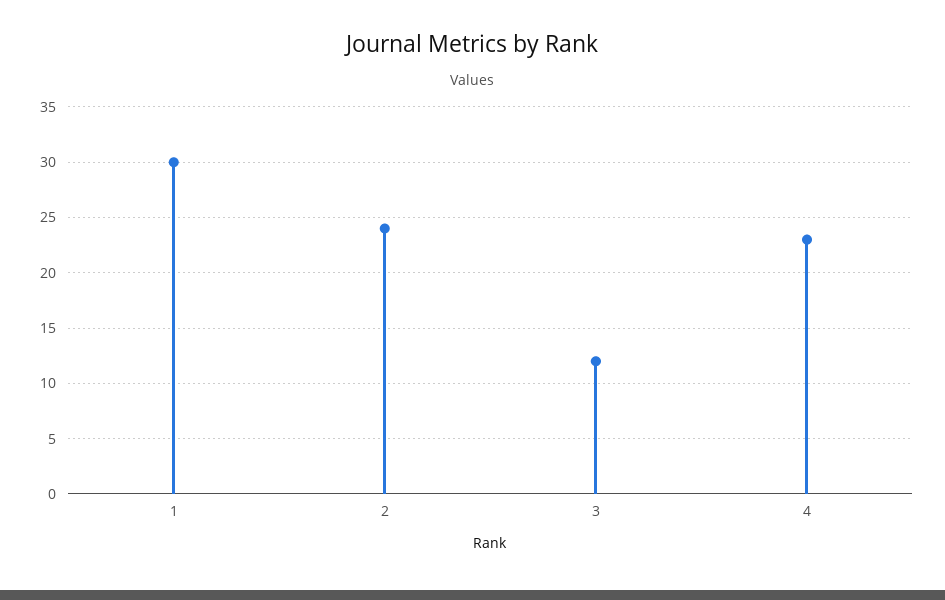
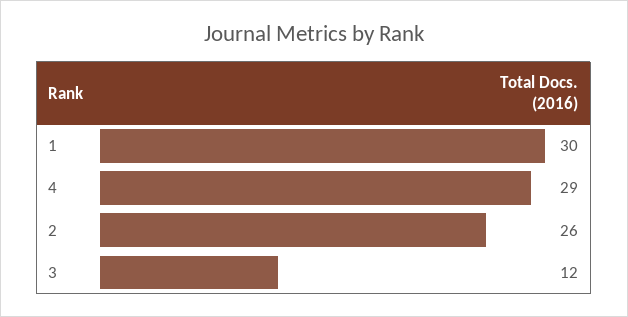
2: 24 -> 26
4: 23 -> 29

